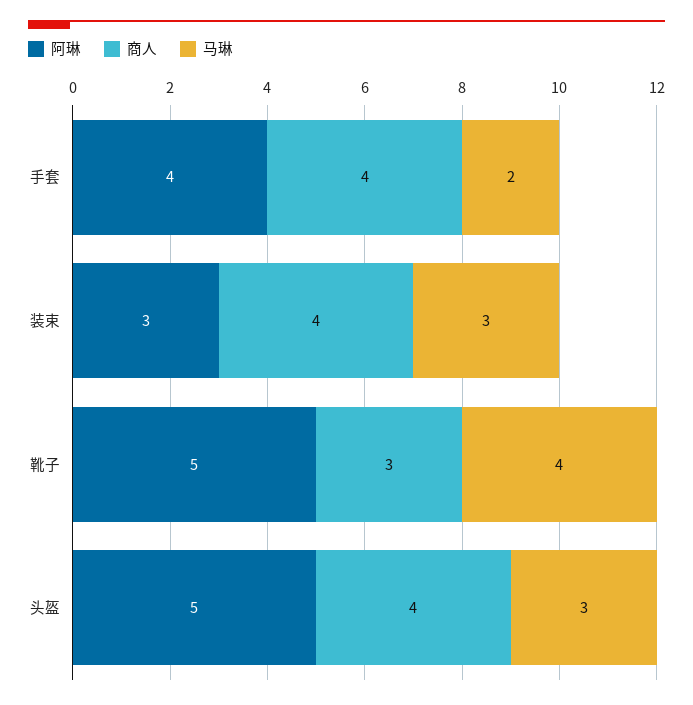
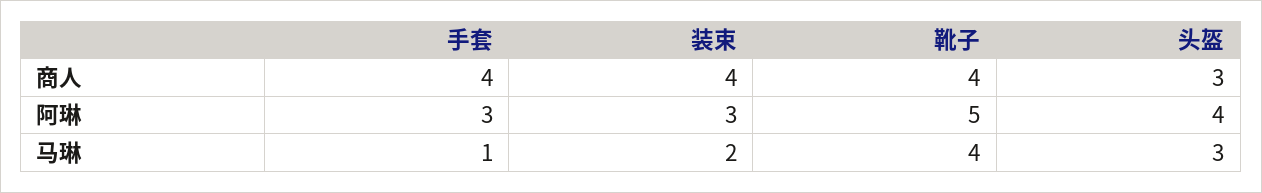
阿琳, 手套: 4 -> 3
马琳, 手套: 2 -> 1
马琳, 装束: 3 -> 2
商人, 靴子: 3 -> 4
阿琳, 头盔: 5 -> 4
商人, 头盔: 4 -> 3

